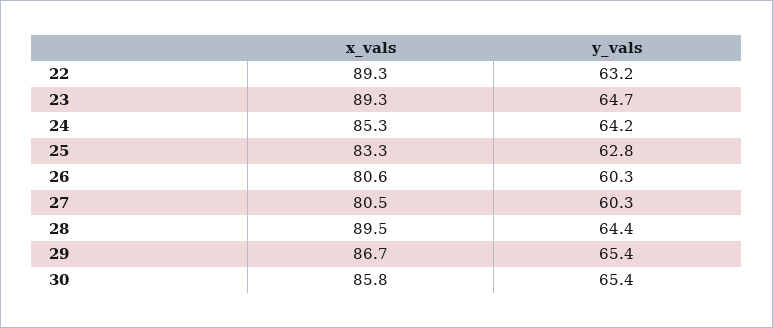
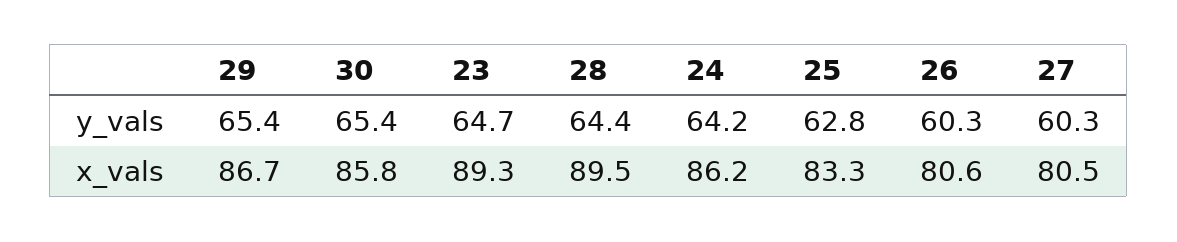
x_vals, 22: 89.3 -> none
y_vals, 22: 63.2 -> none
x_vals, 24: 85.3 -> 86.2

